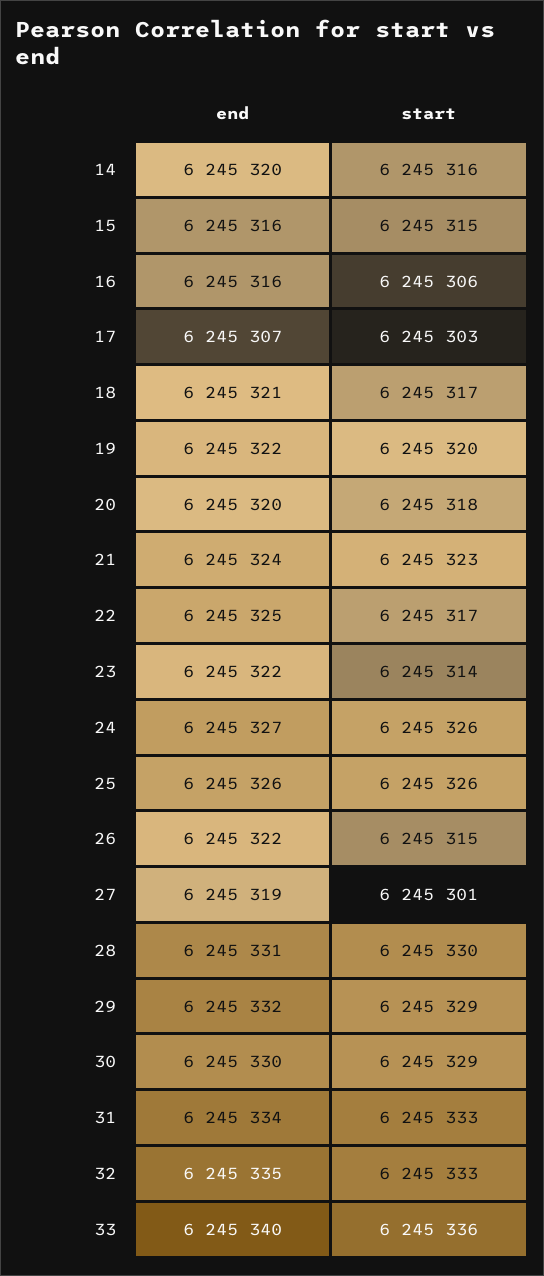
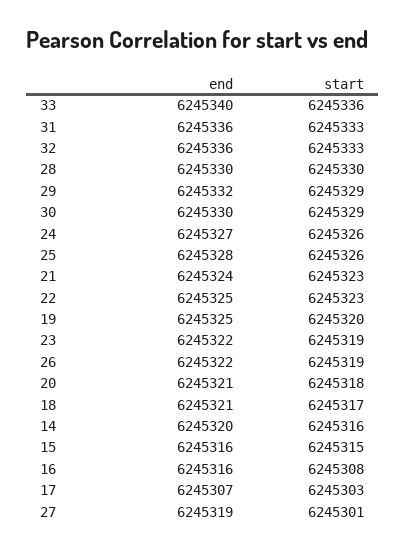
start, 16: 6245306 -> 6245308
end, 19: 6245322 -> 6245325
end, 20: 6245320 -> 6245321
start, 22: 6245317 -> 6245323
start, 23: 6245314 -> 6245319
end, 25: 6245326 -> 6245328
start, 26: 6245315 -> 6245319
end, 28: 6245331 -> 6245330
end, 31: 6245334 -> 6245336
end, 32: 6245335 -> 6245336

